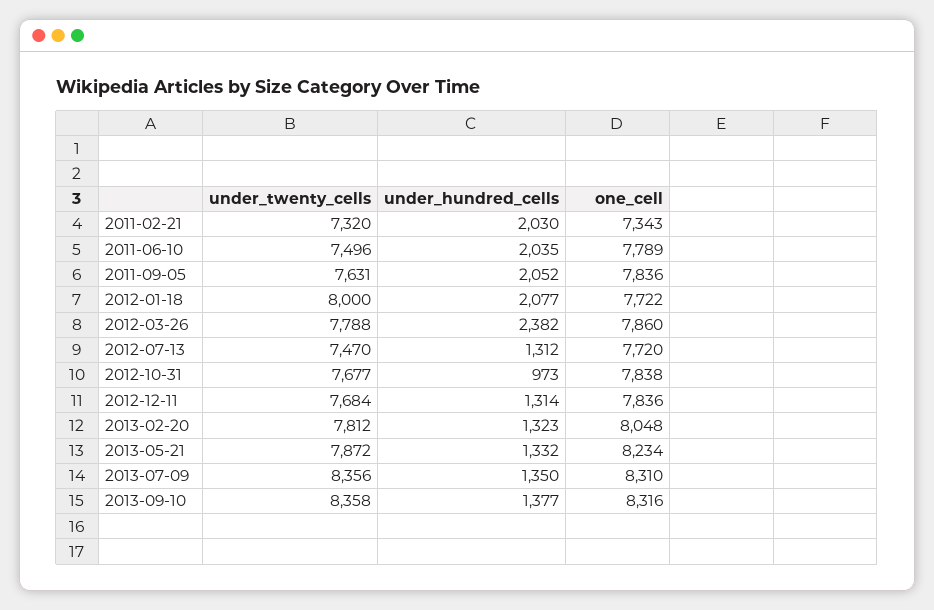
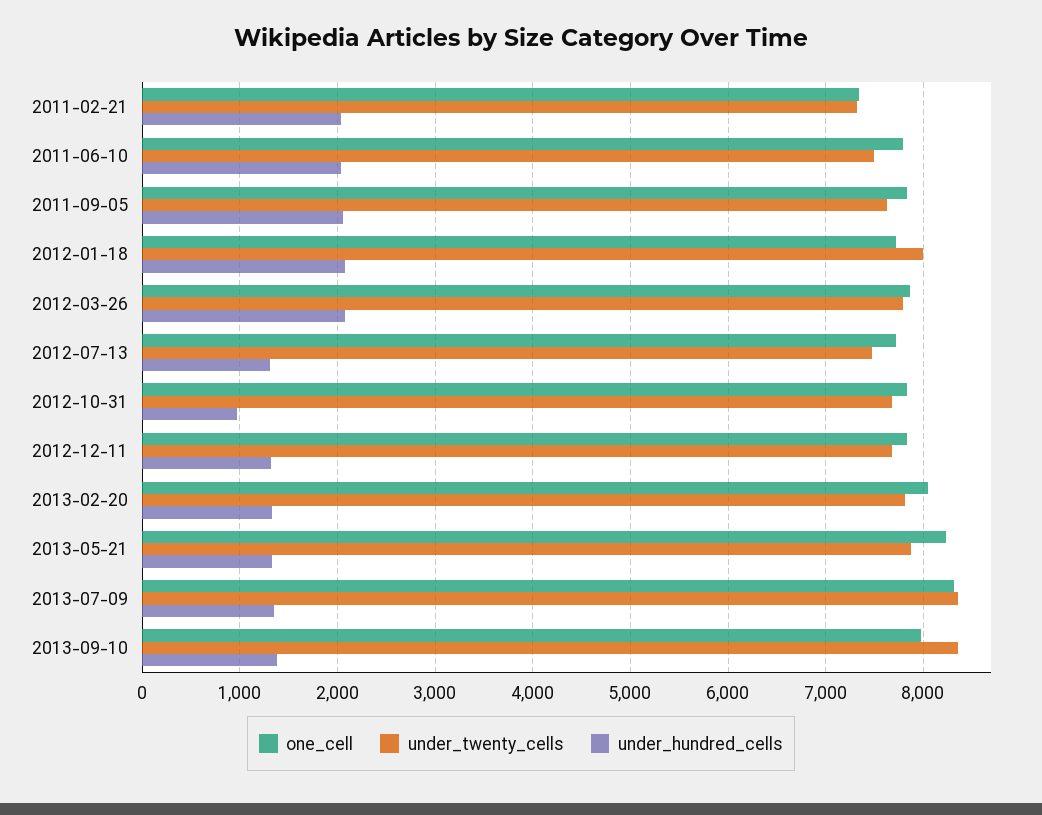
under_hundred_cells, 2012-03-26: 2382 -> 2100
one_cell, 2013-09-10: 8316 -> 8000

